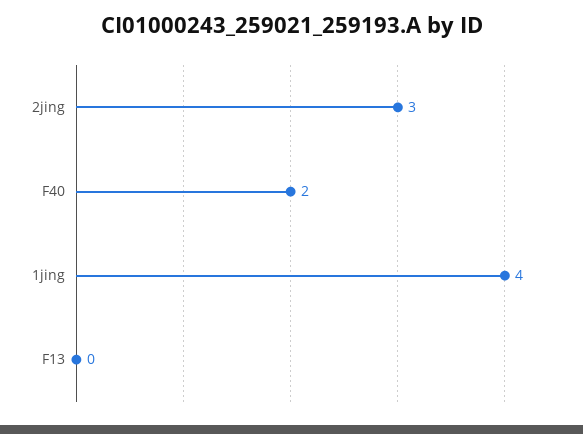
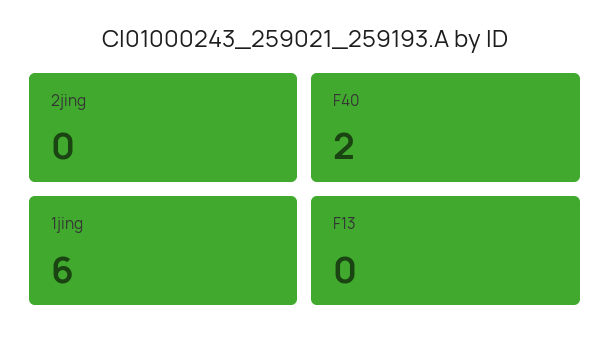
2jing: 3 -> 0
1jing: 4 -> 6

